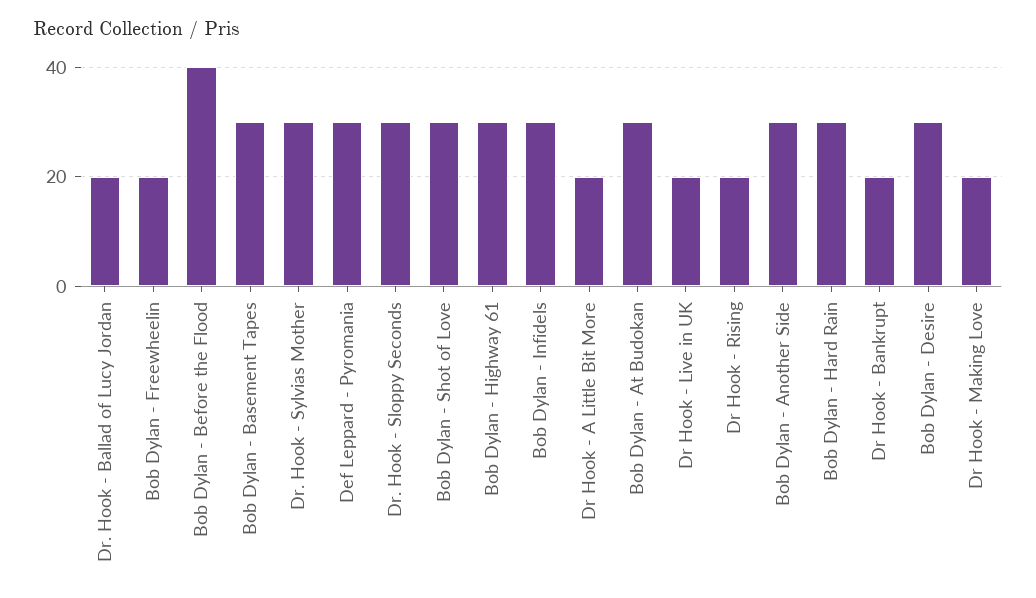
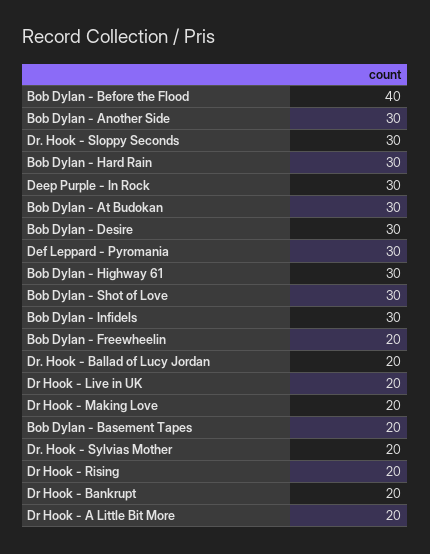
Bob Dylan - Basement Tapes: 30 -> 20
Dr. Hook - Sylvias Mother: 30 -> 20
Deep Purple - In Rock: none -> 30

